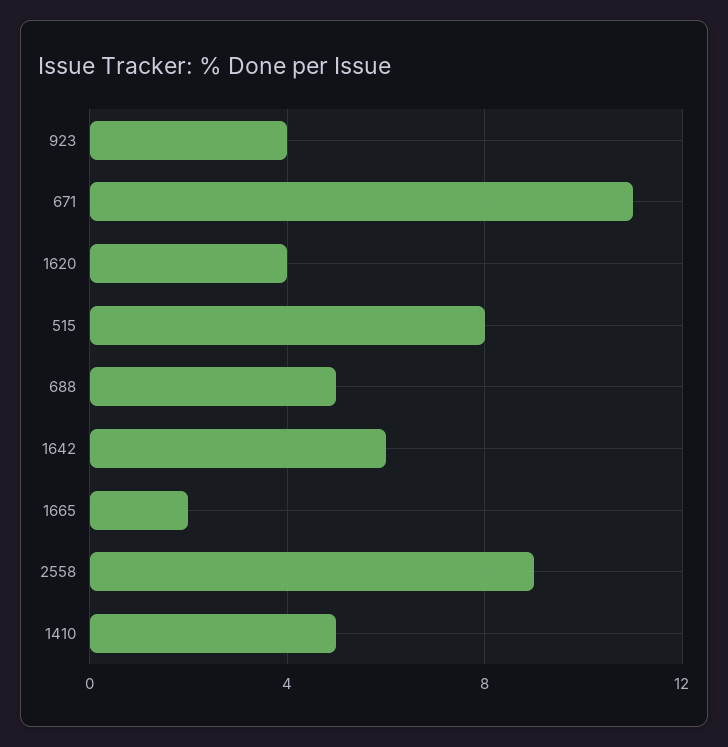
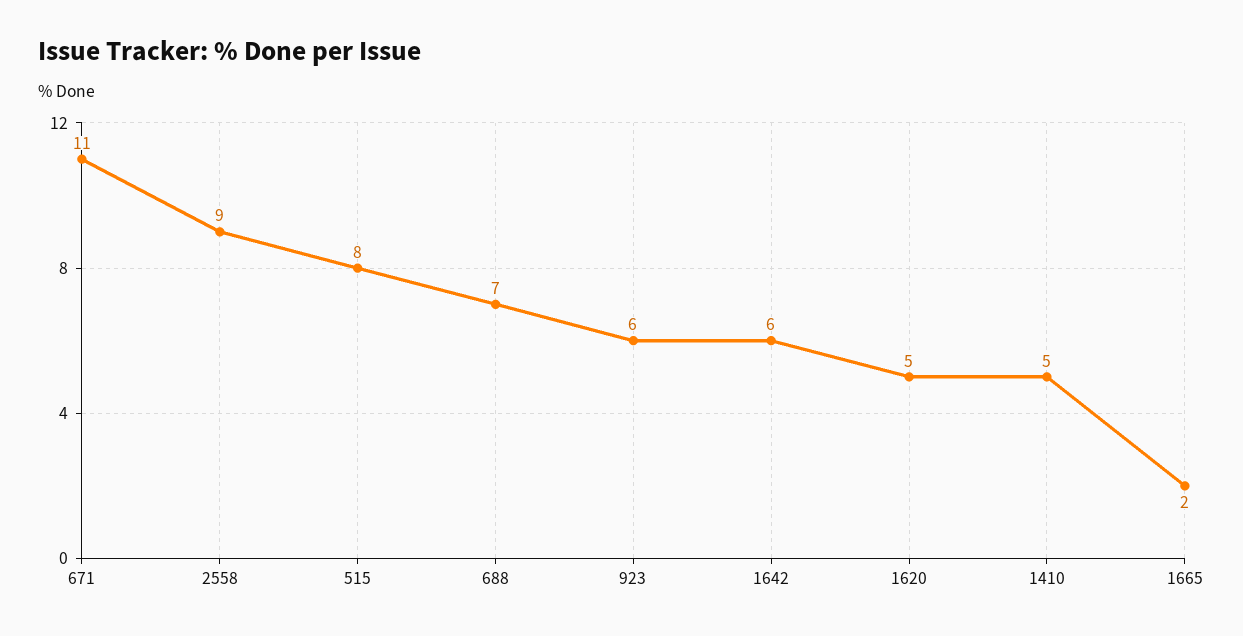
923: 4 -> 6
1620: 4 -> 5
688: 5 -> 7

